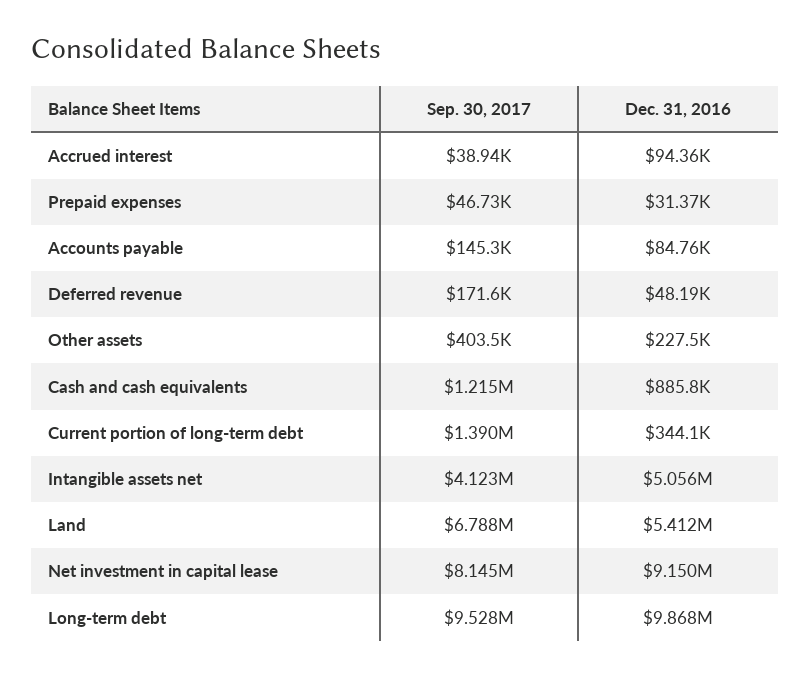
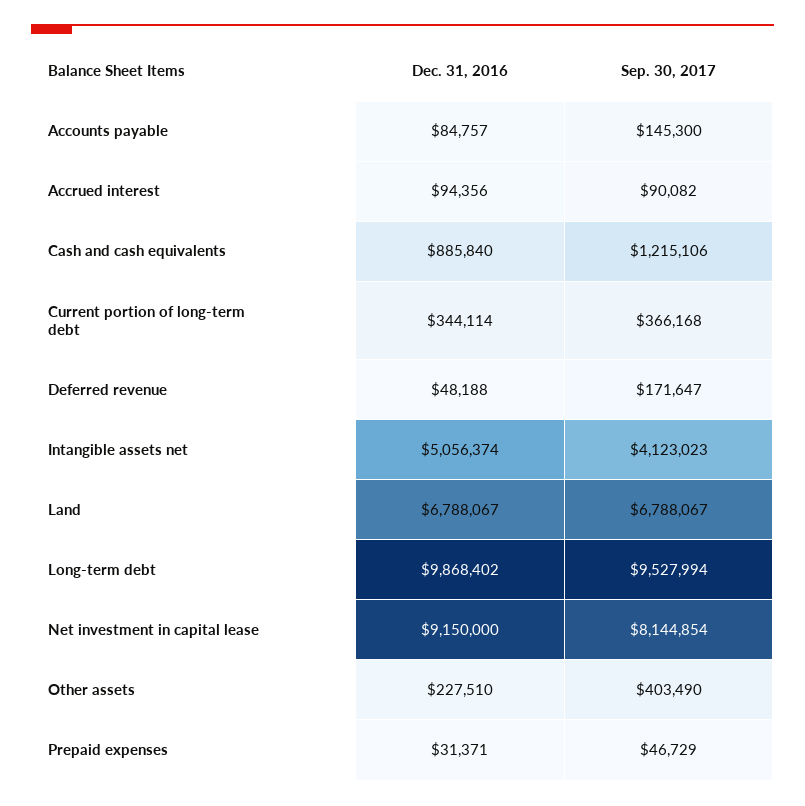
Sep. 30, 2017, Accrued interest: 38940 -> 90082
Sep. 30, 2017, Current portion of long-term debt: 1390000 -> 366168
Dec. 31, 2016, Land: 5412000 -> 6788067

